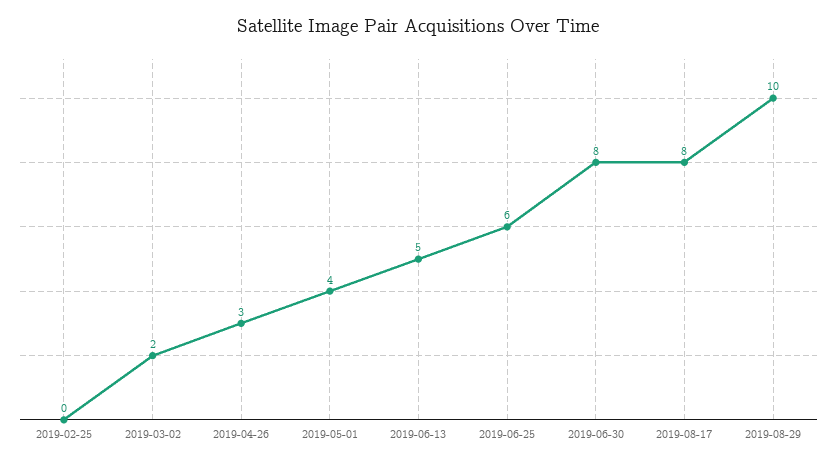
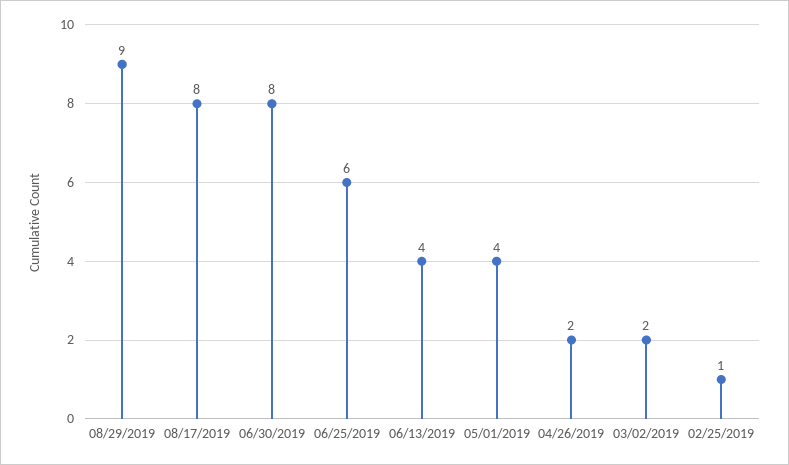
2019-02-25: 0 -> 1
2019-04-26: 3 -> 2
2019-06-13: 5 -> 4
2019-08-29: 10 -> 9

